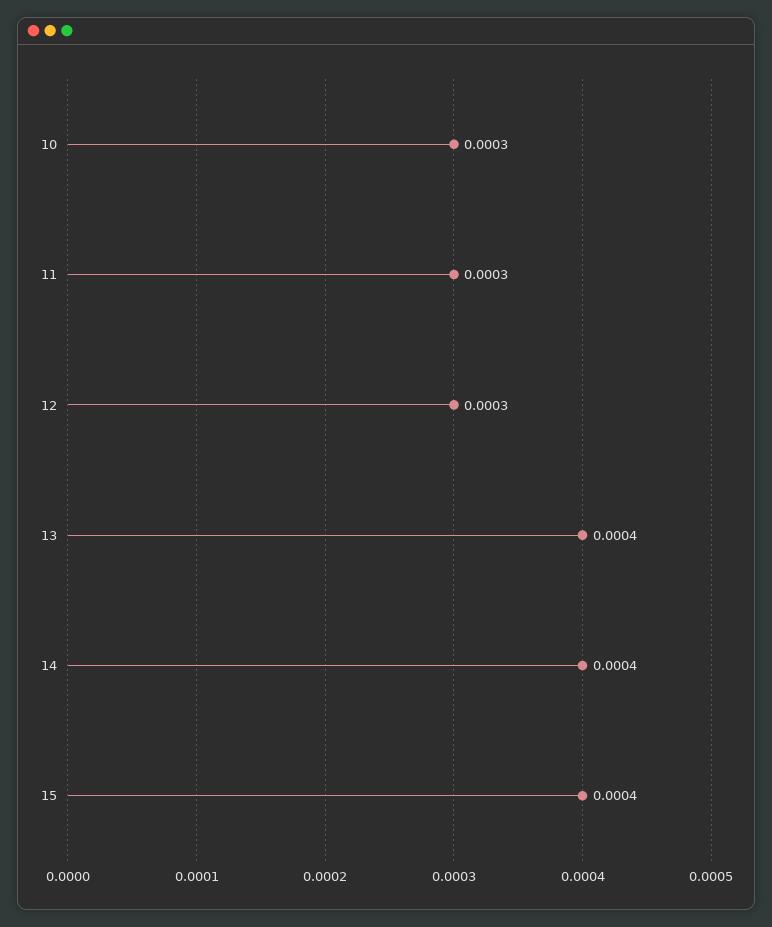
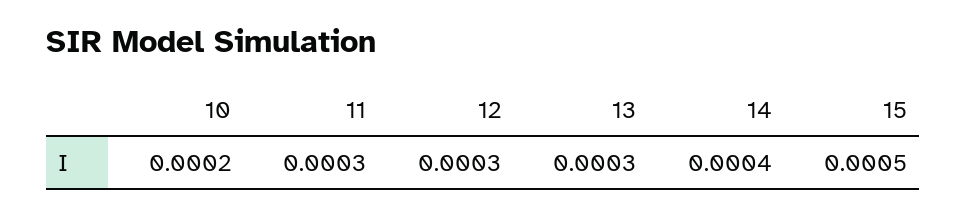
10: 0.0003 -> 0.0002
13: 0.0004 -> 0.0003
15: 0.0004 -> 0.0005

